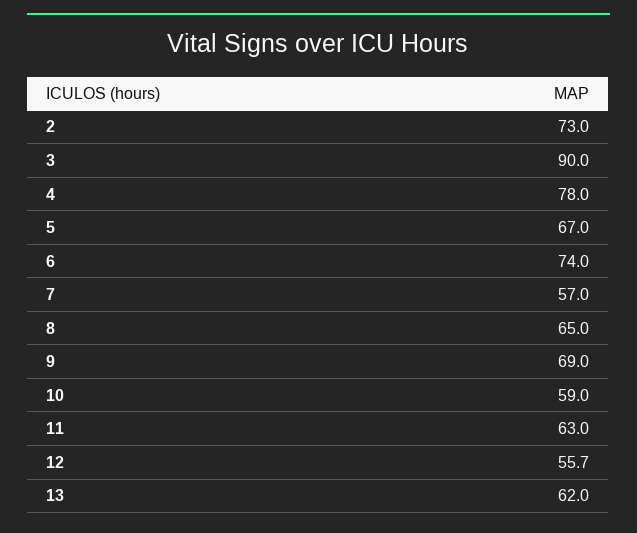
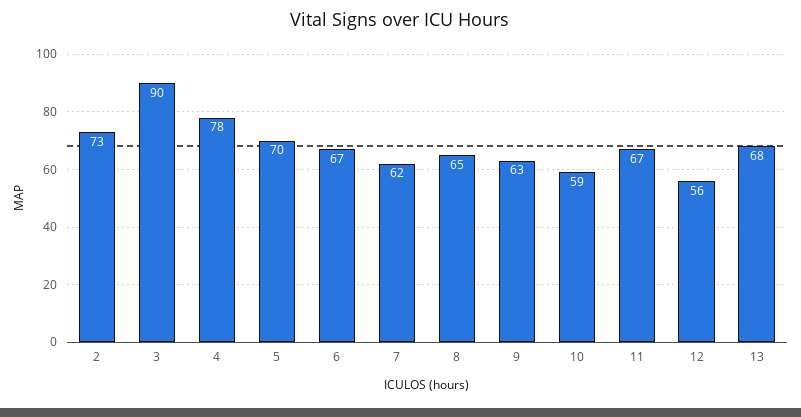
5: 67 -> 70
6: 74 -> 67
7: 57 -> 62
9: 69 -> 63
11: 63 -> 67
13: 62 -> 68

